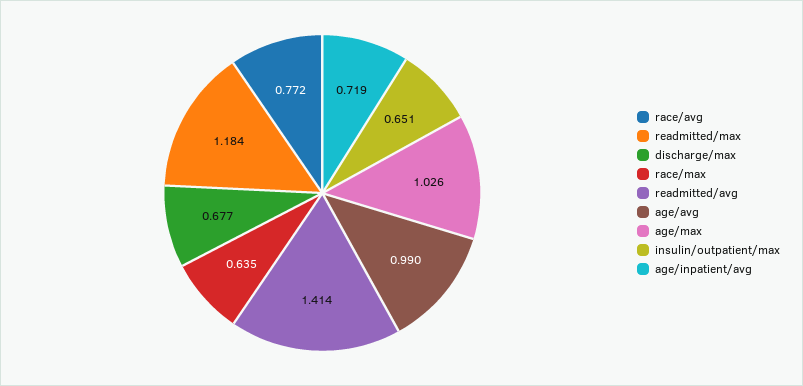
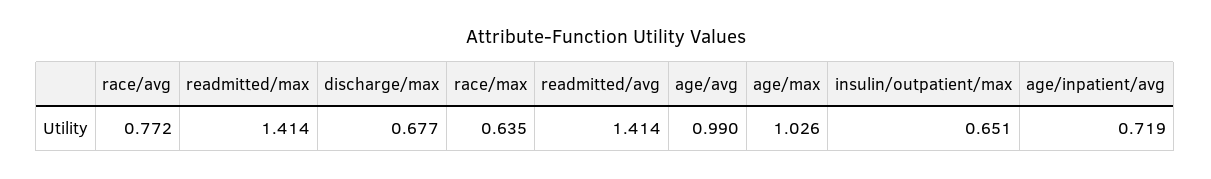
readmitted/max: 1.184 -> 1.414

